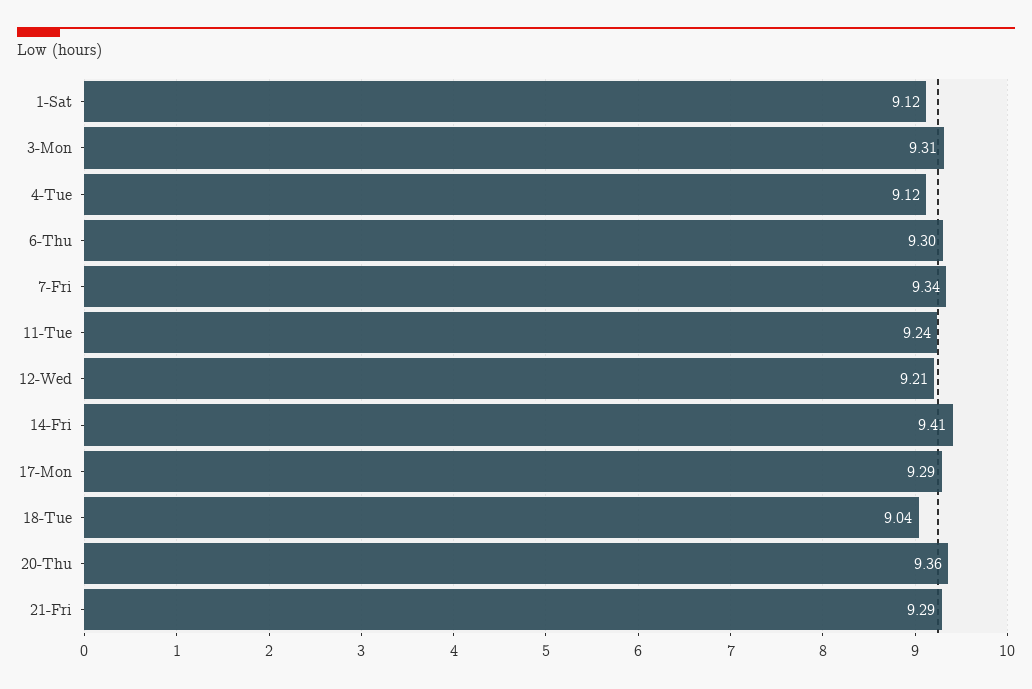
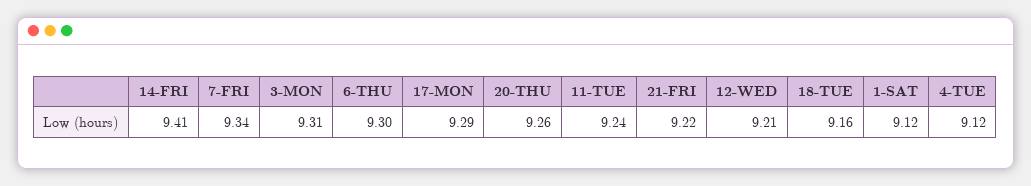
18-Tue: 9.04 -> 9.16
20-Thu: 9.36 -> 9.26
21-Fri: 9.29 -> 9.22

